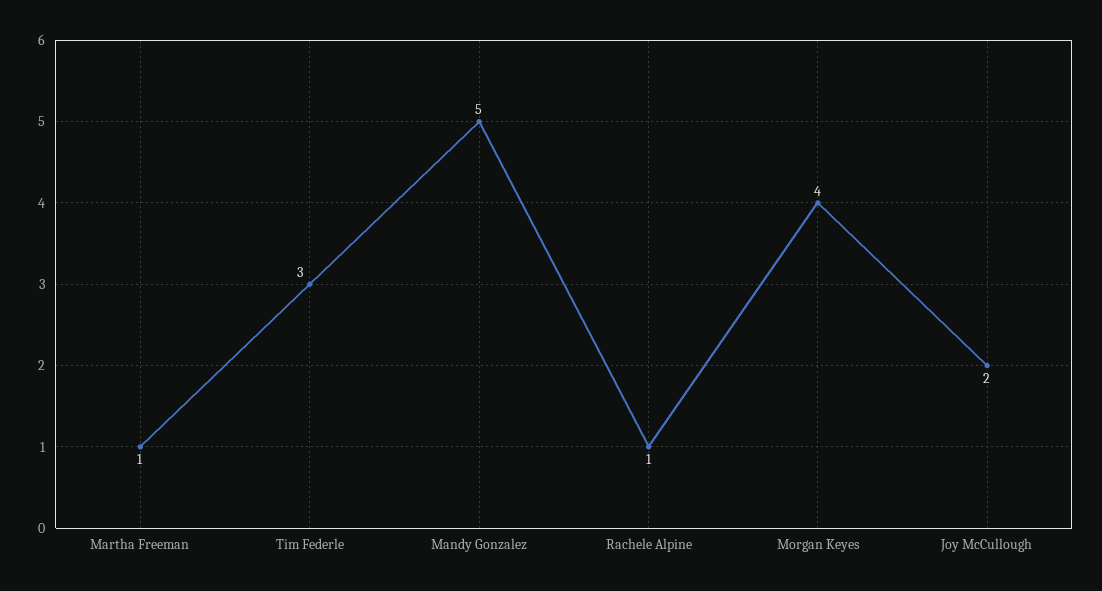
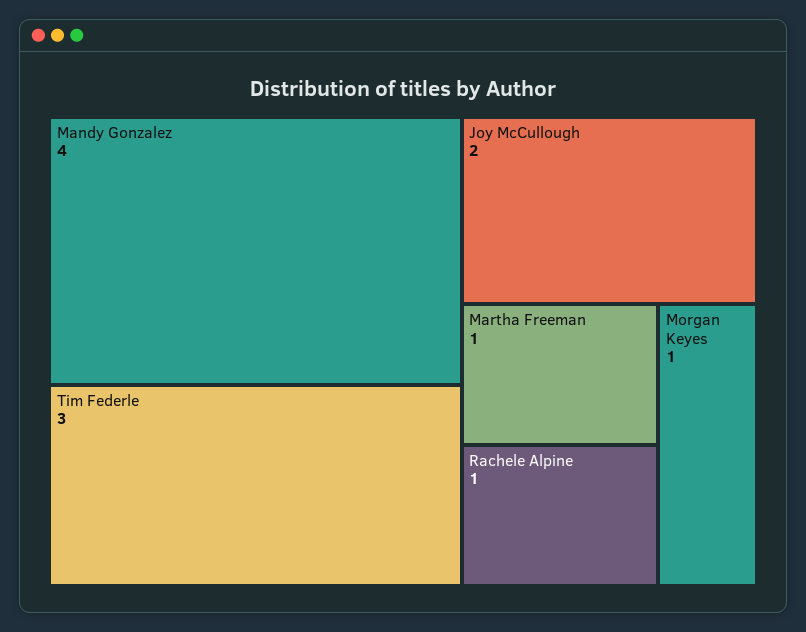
Mandy Gonzalez: 5 -> 4
Morgan Keyes: 4 -> 1

